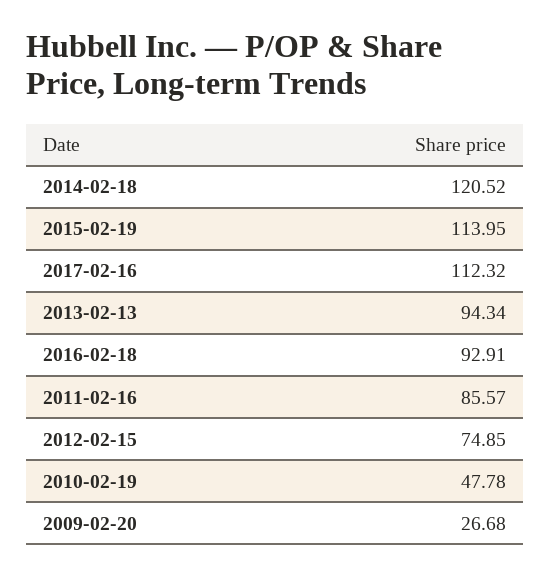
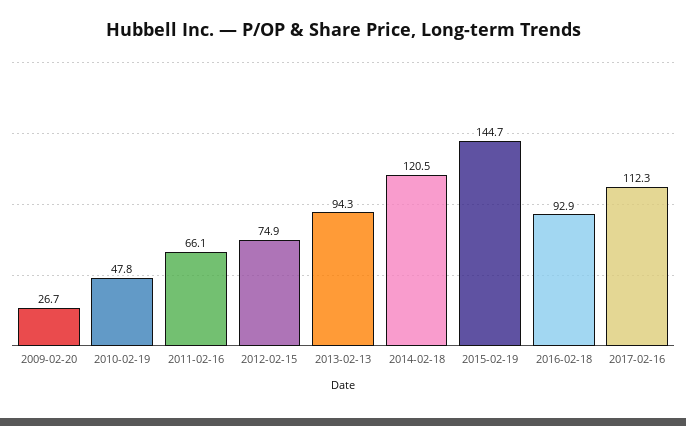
2015-02-19: 113.95 -> 144.7
2011-02-16: 85.57 -> 66.1

